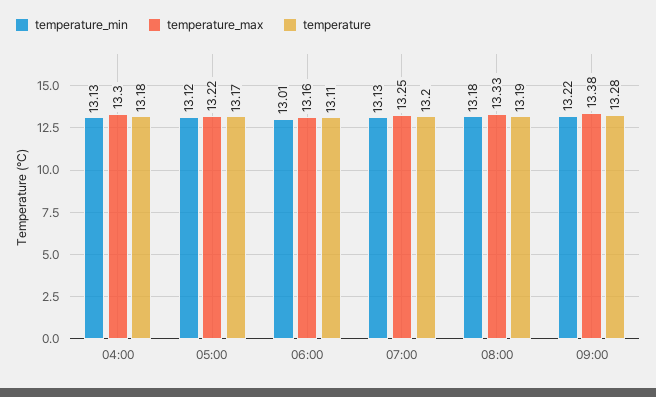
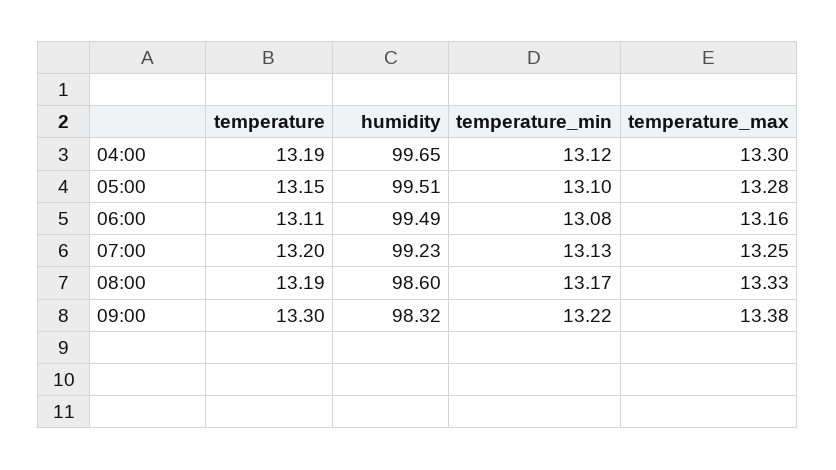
temperature_min, 04:00: 13.13 -> 13.12
temperature, 04:00: 13.18 -> 13.19
temperature_min, 05:00: 13.12 -> 13.1
temperature_max, 05:00: 13.22 -> 13.28
temperature, 05:00: 13.17 -> 13.15
temperature_min, 06:00: 13.01 -> 13.08
temperature_min, 08:00: 13.18 -> 13.17
temperature, 09:00: 13.28 -> 13.3
humidity, 04:00: none -> 99.65
humidity, 05:00: none -> 99.51
humidity, 06:00: none -> 99.49
humidity, 07:00: none -> 99.23
humidity, 08:00: none -> 98.6
humidity, 09:00: none -> 98.32

